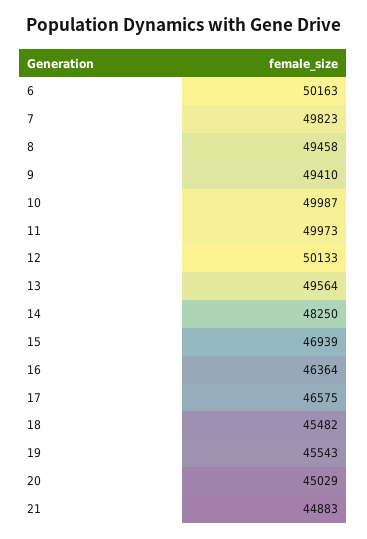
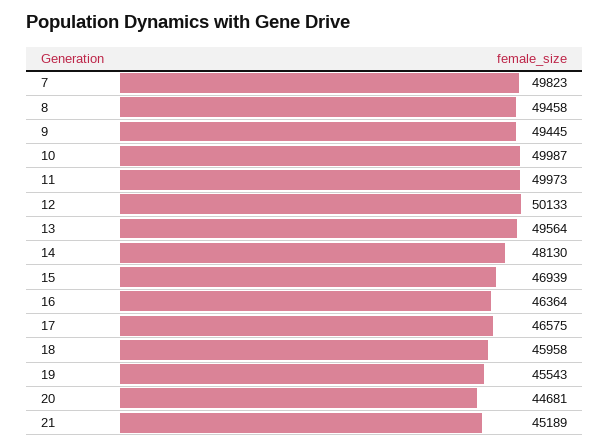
6: 50163 -> none
9: 49410 -> 49445
14: 48250 -> 48130
18: 45482 -> 45958
20: 45029 -> 44681
21: 44883 -> 45189

